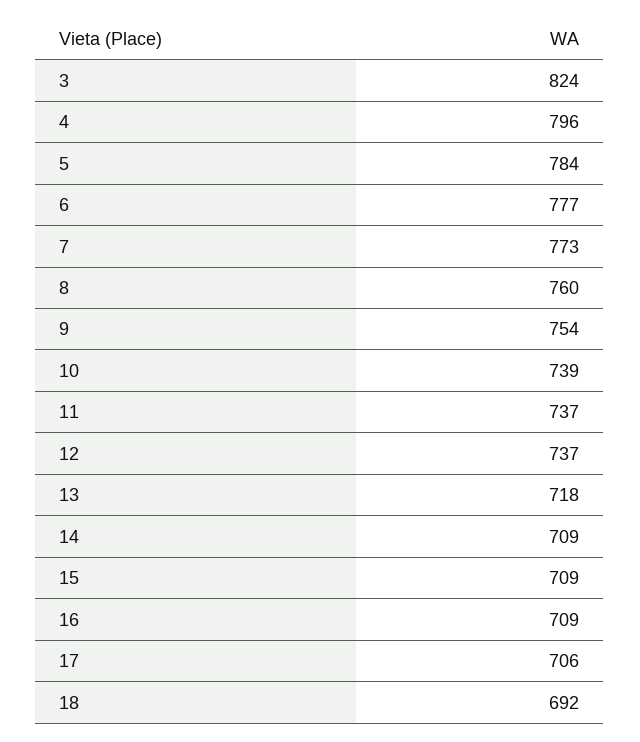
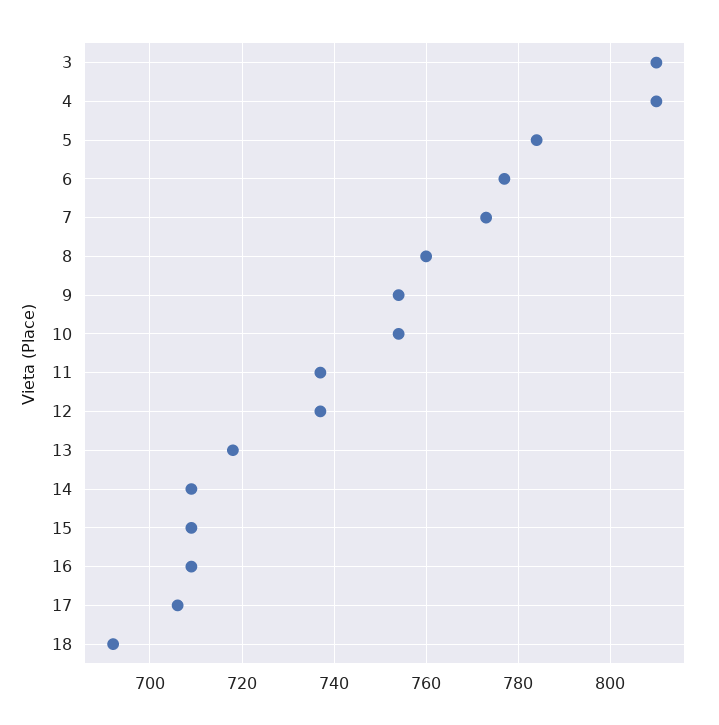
3: 824 -> 810
4: 796 -> 810
10: 739 -> 755

